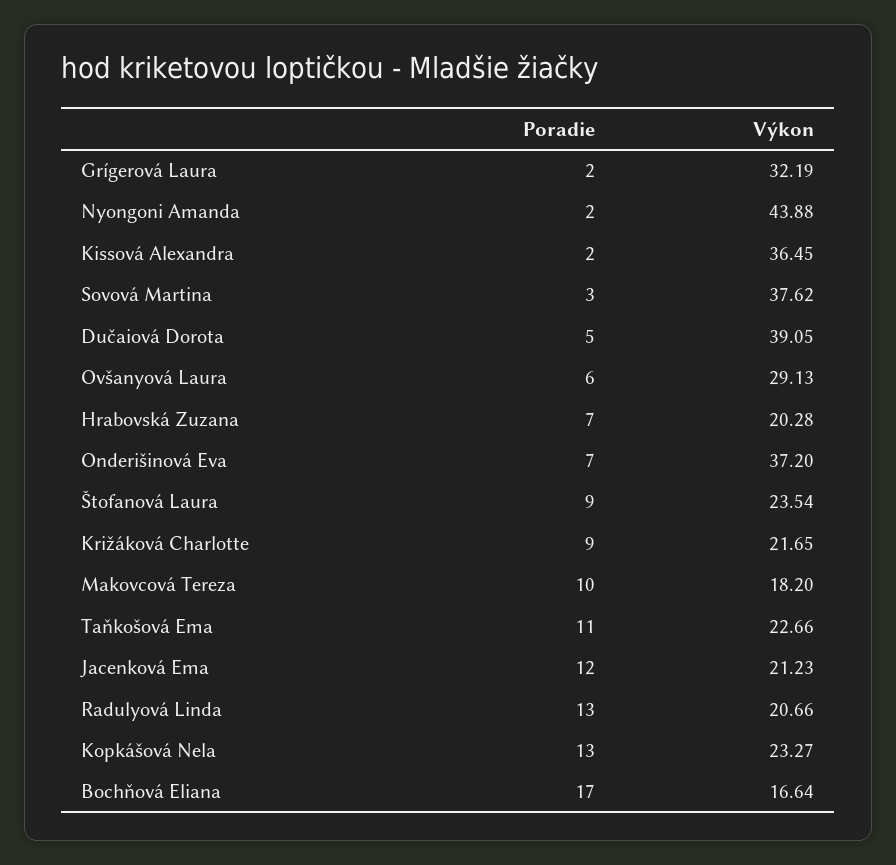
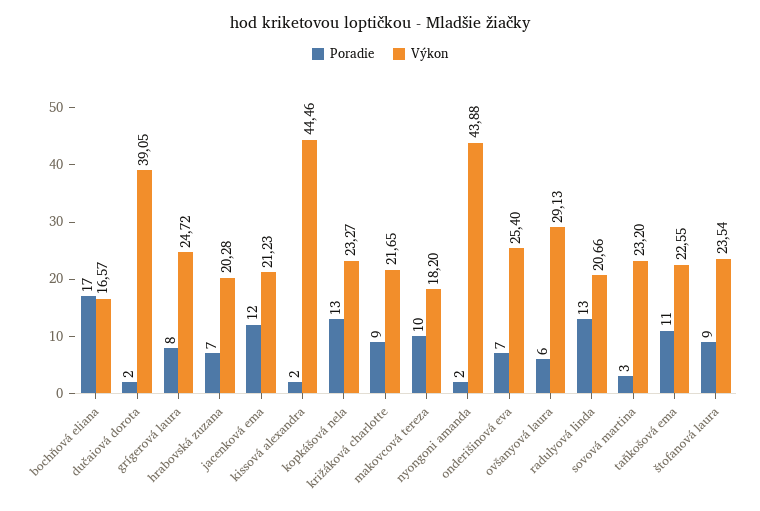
Poradie, Grígerová Laura: 2 -> 8
Výkon, Grígerová Laura: 32.19 -> 24.72
Výkon, Kissová Alexandra: 36.45 -> 44.46
Výkon, Sovová Martina: 37.62 -> 23.2
Poradie, Dučaiová Dorota: 5 -> 2
Výkon, Onderišinová Eva: 37.2 -> 25.4
Výkon, Taňkošová Ema: 22.66 -> 22.55
Výkon, Bochňová Eliana: 16.64 -> 16.57

